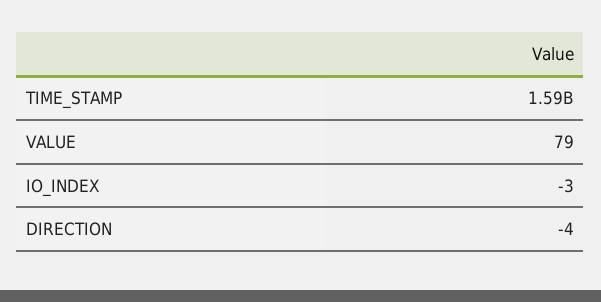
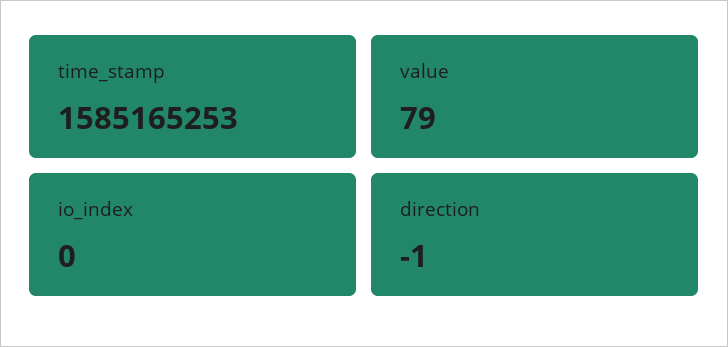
IO_INDEX: -3 -> 0
DIRECTION: -4 -> -1

